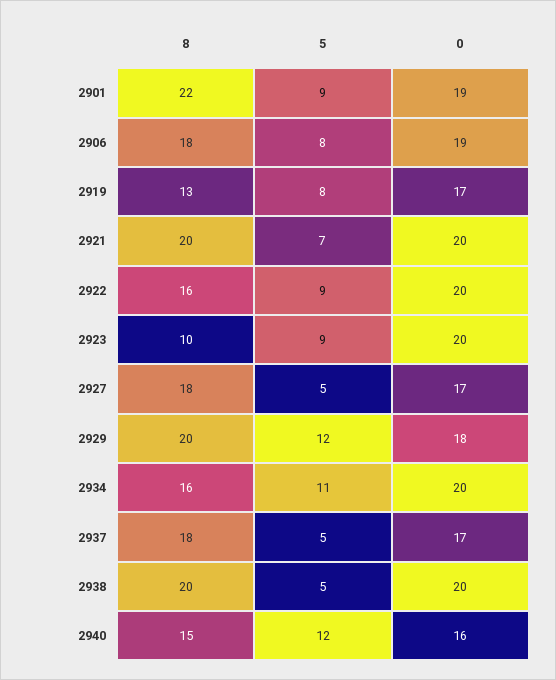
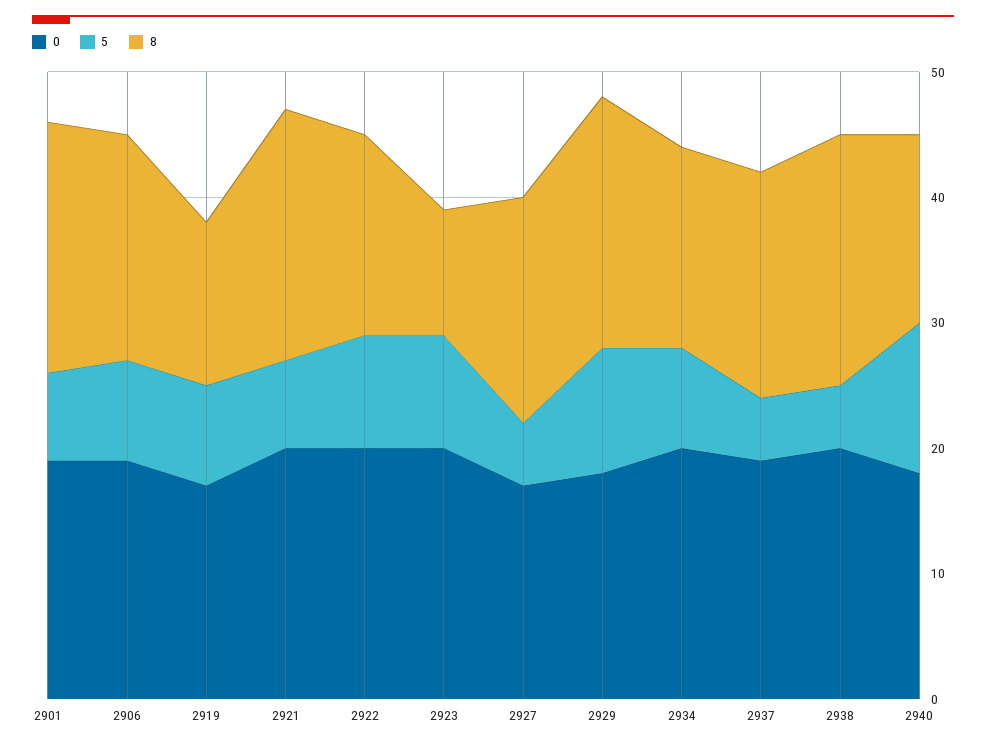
8, 2901: 22 -> 20
5, 2901: 9 -> 7
5, 2929: 12 -> 10
5, 2934: 11 -> 8
0, 2937: 17 -> 19
0, 2940: 16 -> 18

